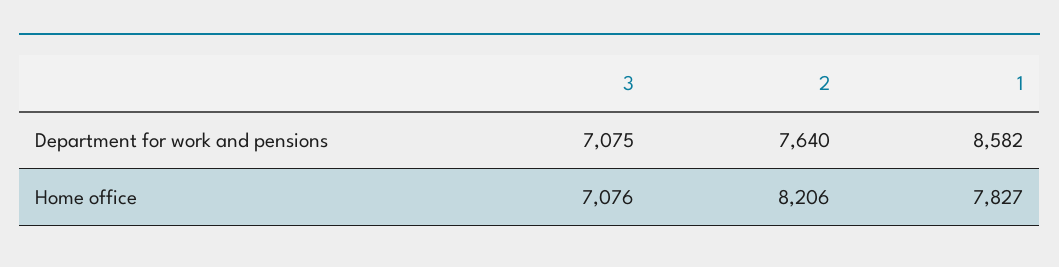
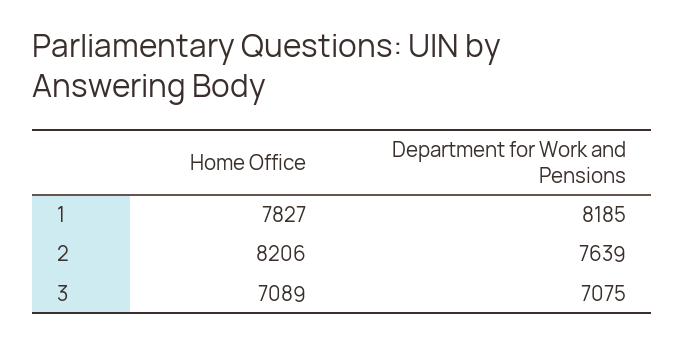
2, Department for work and pensions: 7640 -> 7639
1, Department for work and pensions: 8582 -> 8185
3, Home office: 7076 -> 7089

